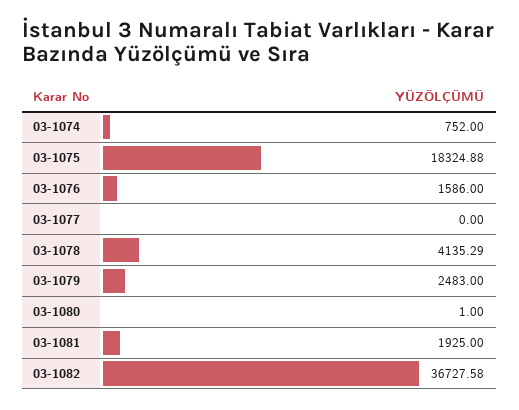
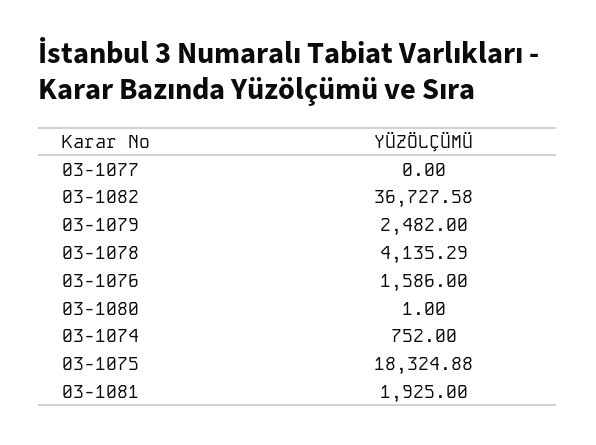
03-1079: 2483 -> 2482

